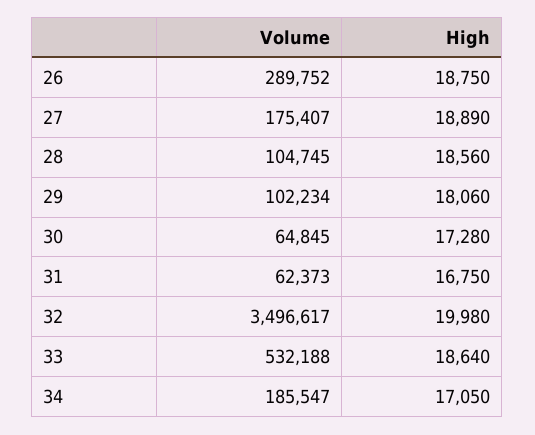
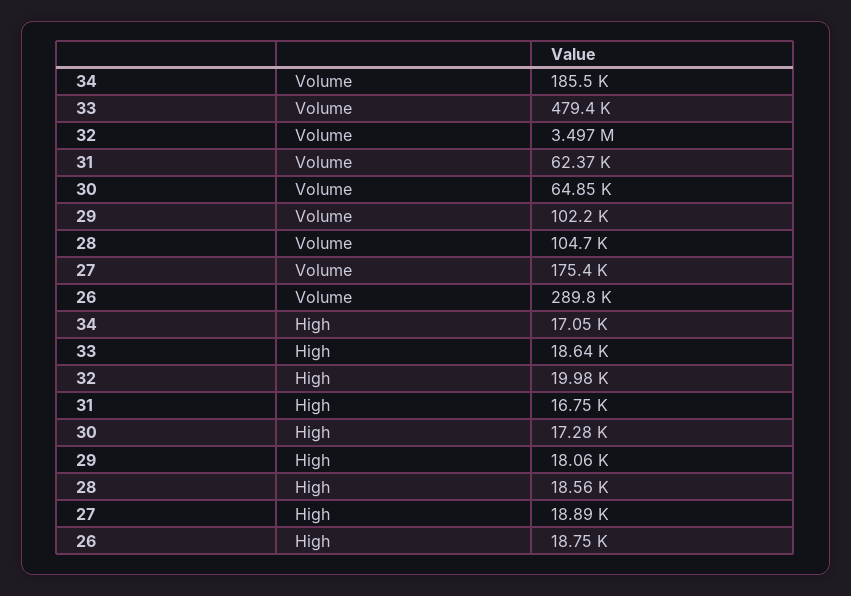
Volume, 33: 532188 -> 479400

